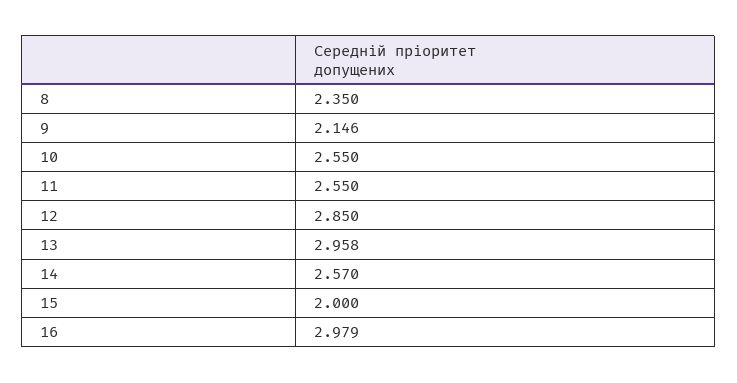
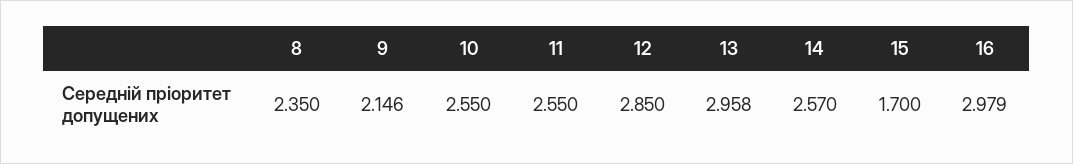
15: 2 -> 1.7

